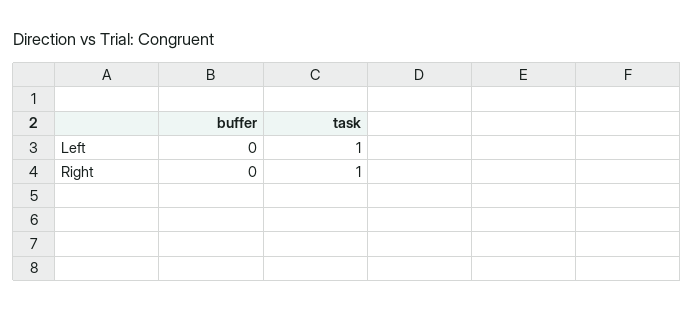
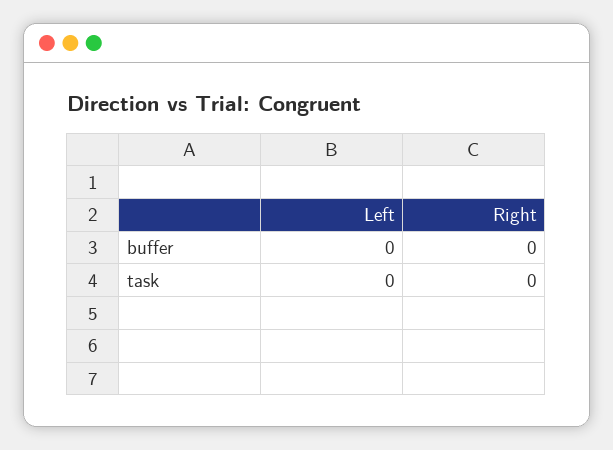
task, Left: 1 -> 0
task, Right: 1 -> 0

